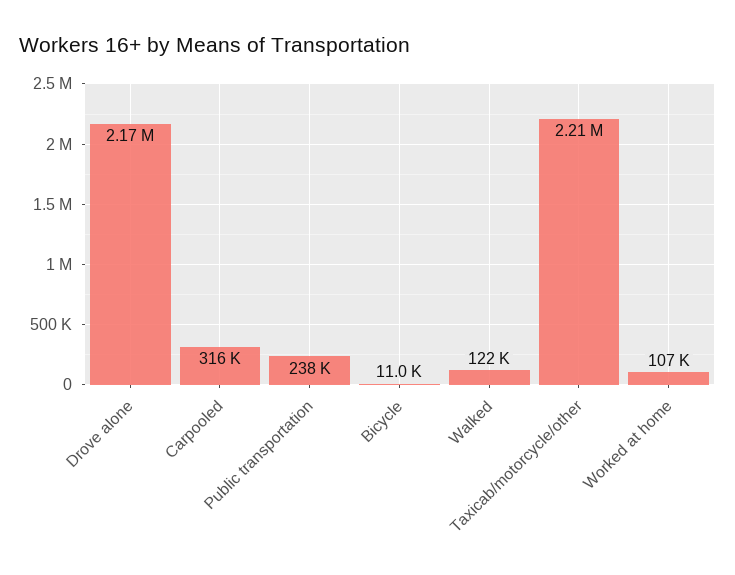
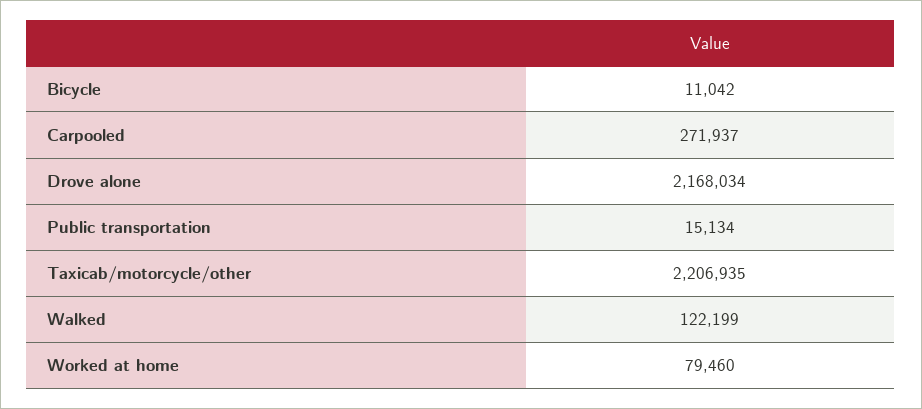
Carpooled: 316000 -> 271937
Public transportation: 238000 -> 15134
Worked at home: 107000 -> 79460

